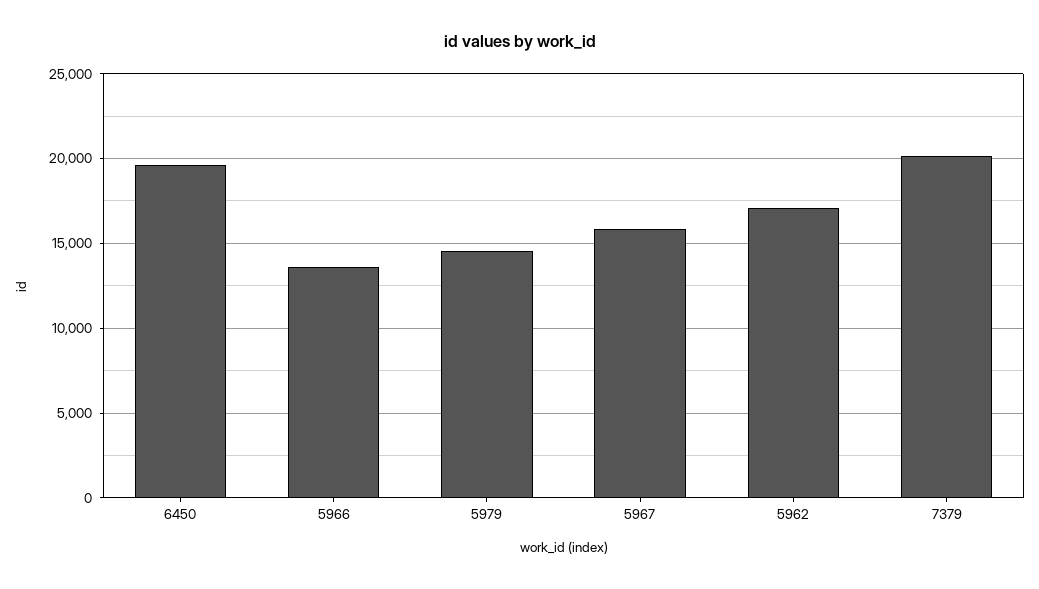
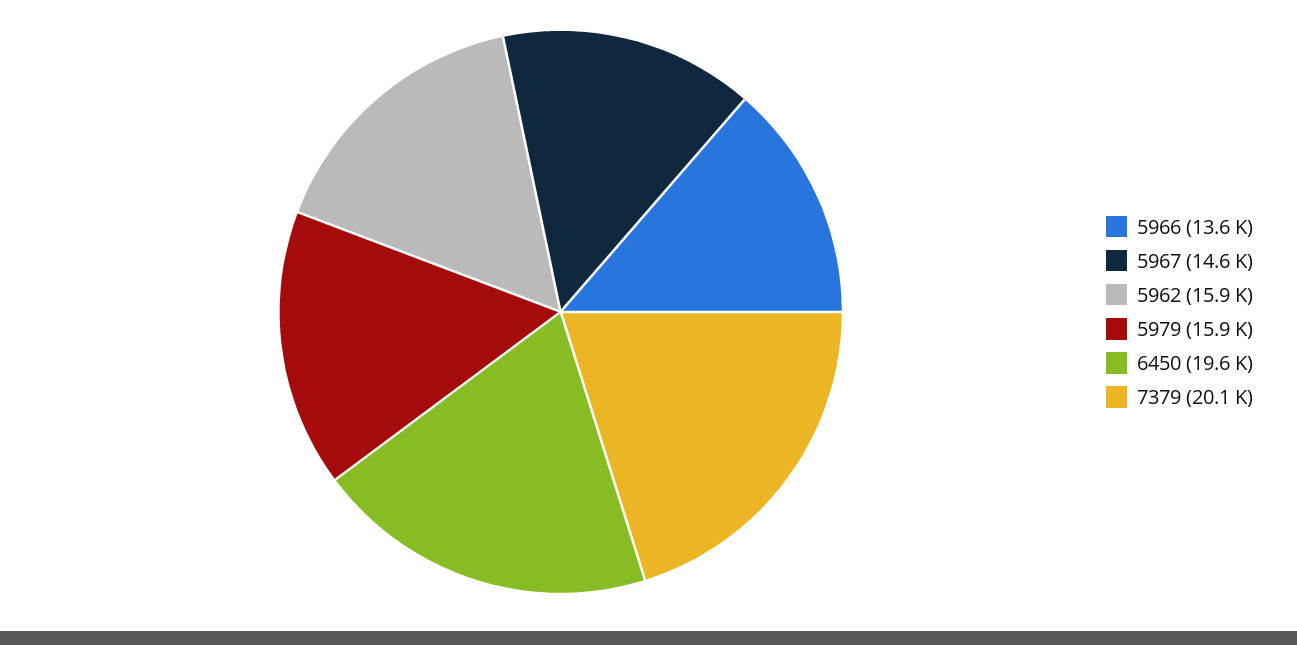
5979: 14500 -> 15900
5967: 16000 -> 14600
5962: 17000 -> 15900

